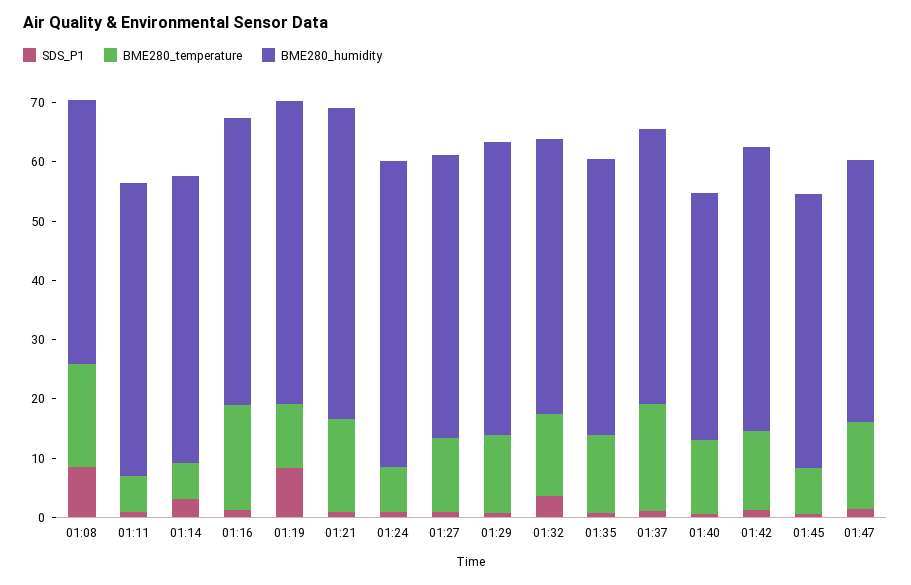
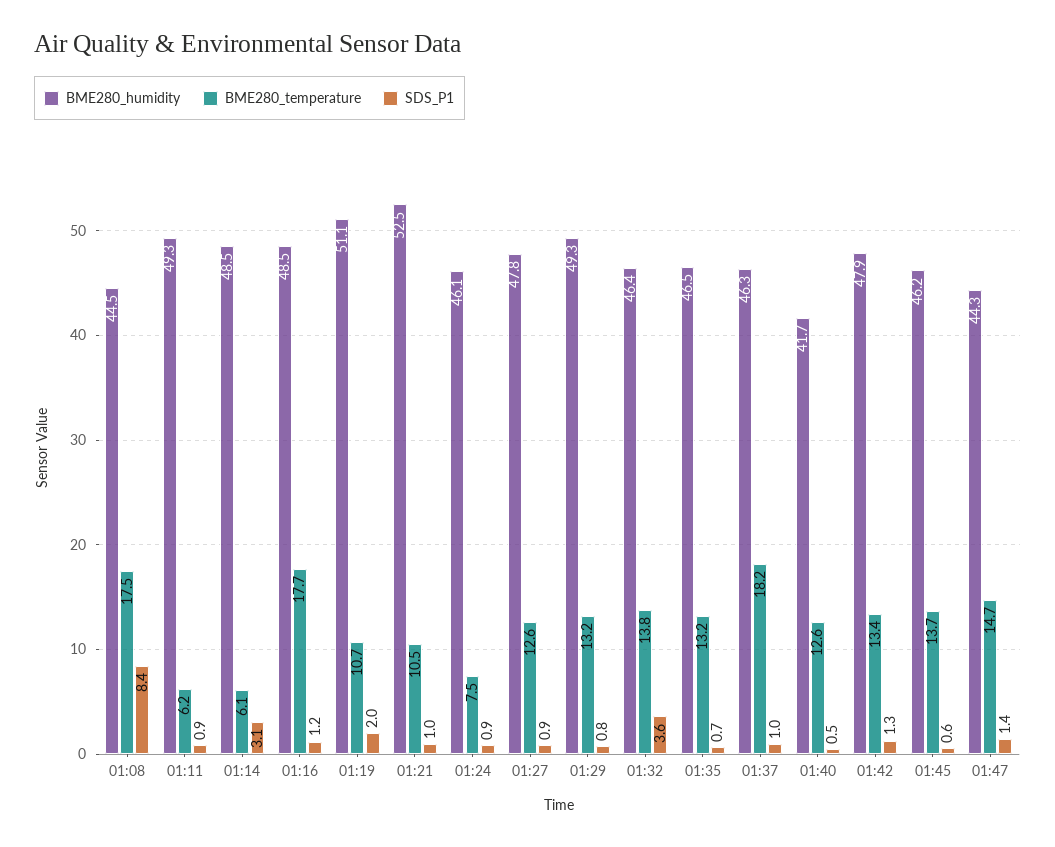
SDS_P1, 01:19: 8 -> 2
BME280_temperature, 01:21: 16 -> 10.5
BME280_humidity, 01:24: 52 -> 46.1
BME280_temperature, 01:45: 8 -> 13.7

